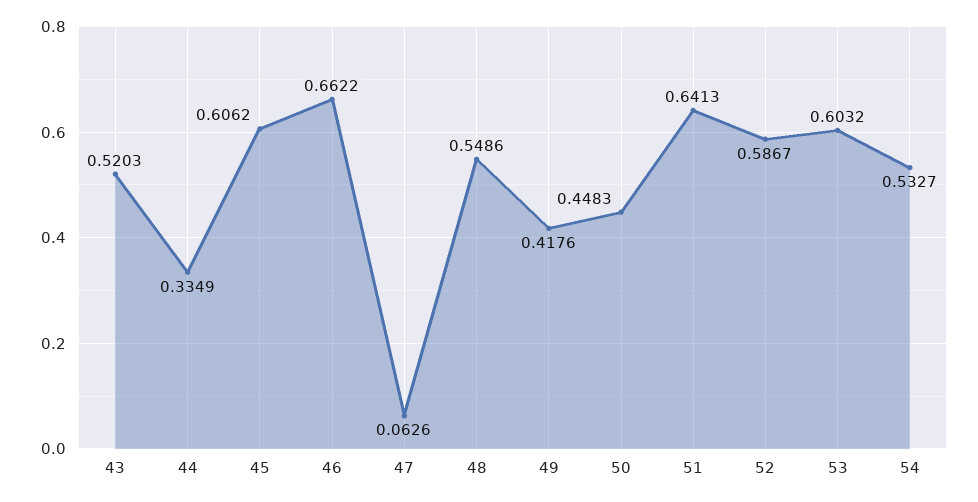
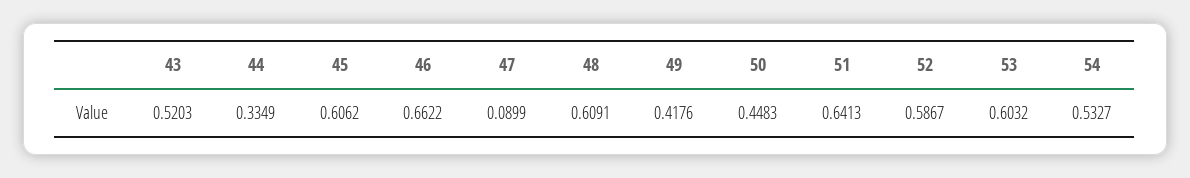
47: 0.0626 -> 0.0899
48: 0.5486 -> 0.6091

